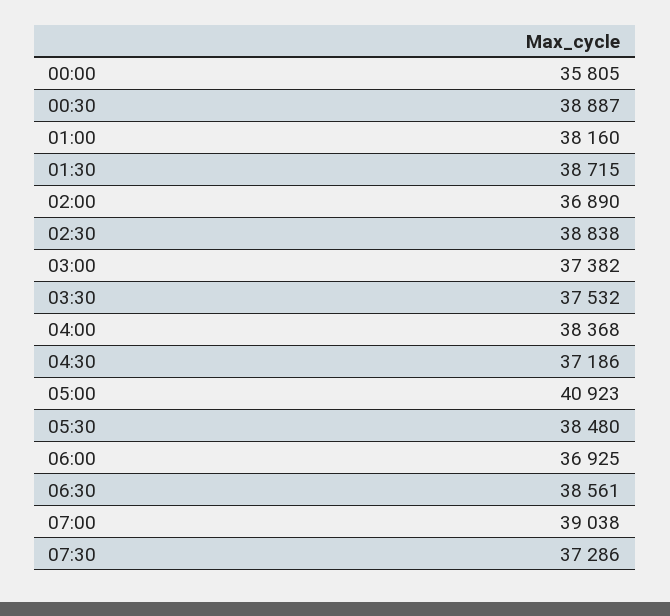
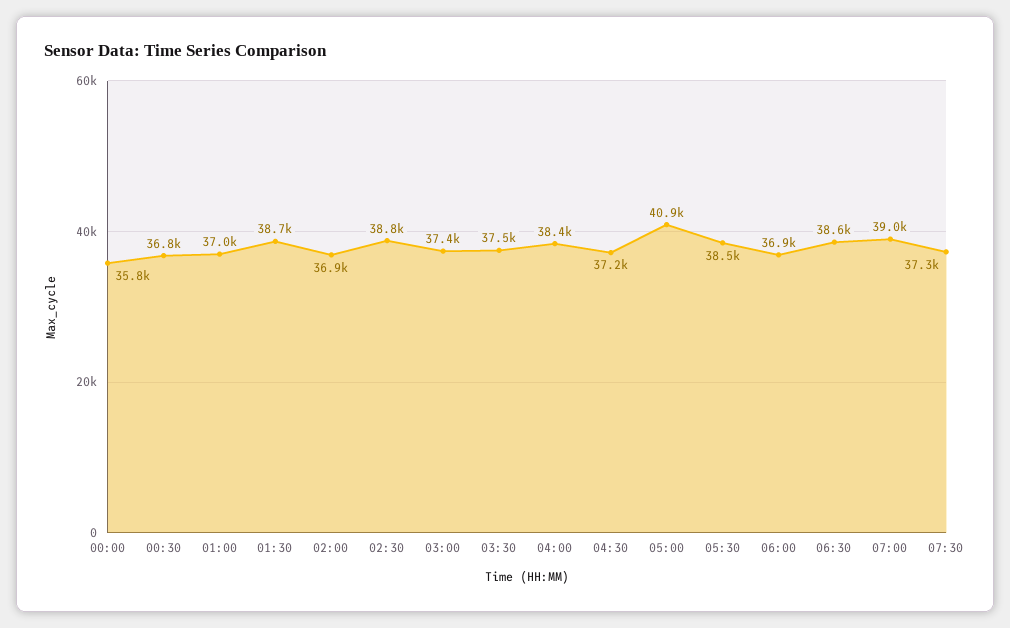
00:30: 38887 -> 36800
01:00: 38160 -> 37000

